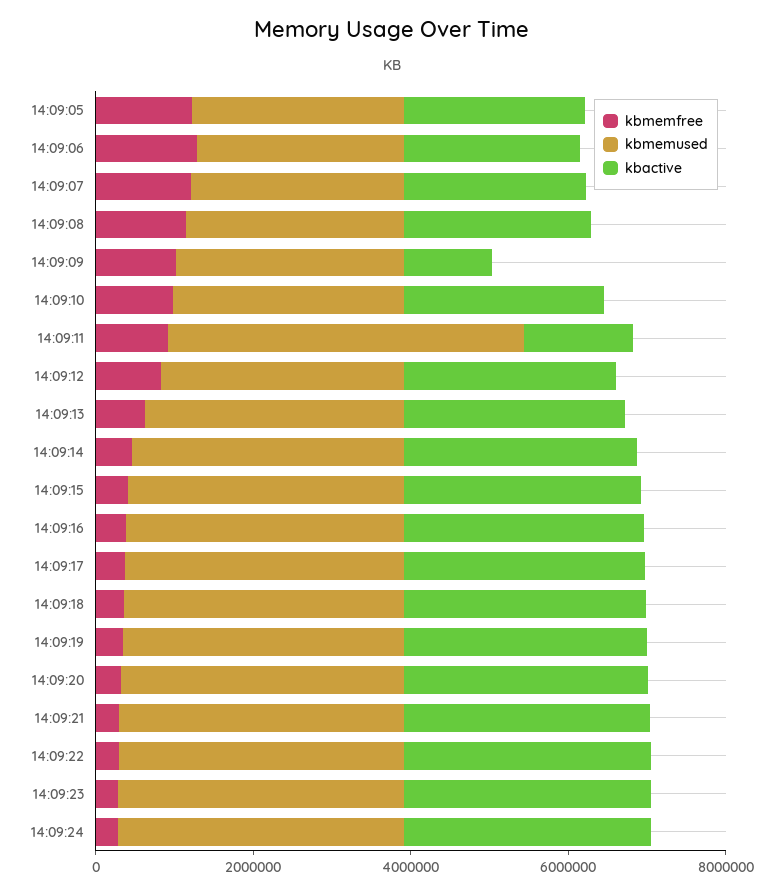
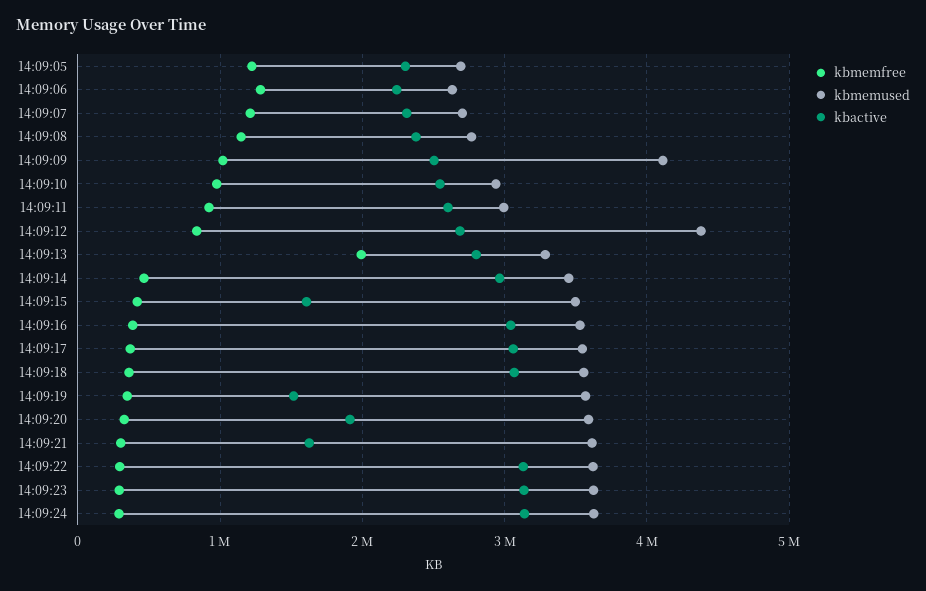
kbmemused, 14:09:09: 3000000 -> 4100000
kbactive, 14:09:09: 1000000 -> 2500000
kbmemused, 14:09:11: 4500000 -> 3000000
kbactive, 14:09:11: 1500000 -> 2600000
kbmemused, 14:09:12: 3000000 -> 4400000
kbmemfree, 14:09:13: 500000 -> 2000000
kbactive, 14:09:15: 3000000 -> 1600000
kbactive, 14:09:19: 3000000 -> 1500000
kbactive, 14:09:20: 3000000 -> 1900000
kbactive, 14:09:21: 3000000 -> 1600000

